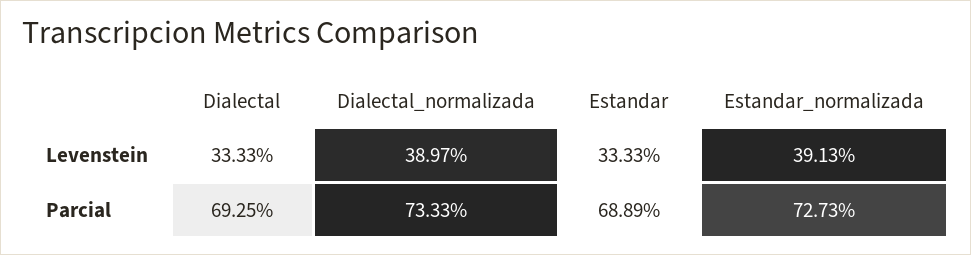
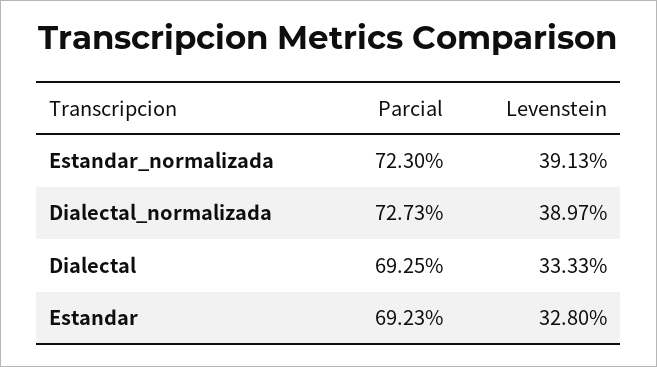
Estandar, Levenstein: 33.33 -> 32.8
Dialectal_normalizada, Parcial: 73.33 -> 72.73
Estandar, Parcial: 68.89 -> 69.23
Estandar_normalizada, Parcial: 72.73 -> 72.3

